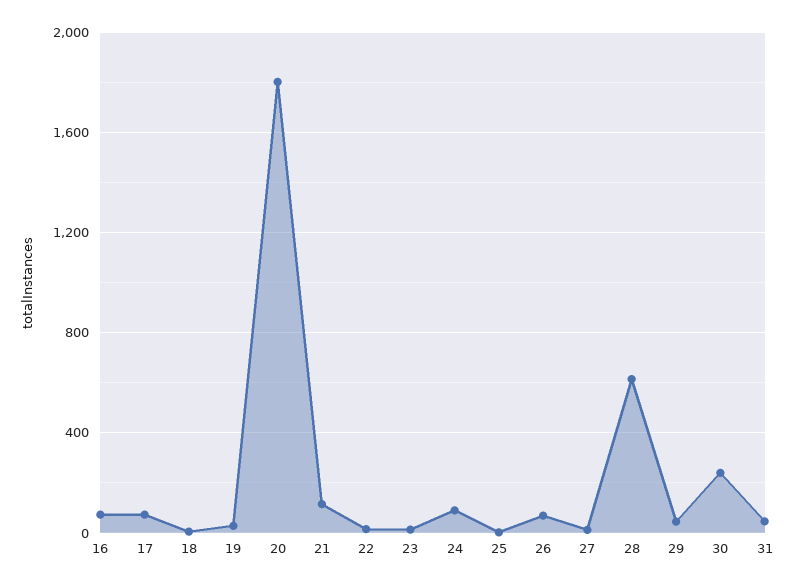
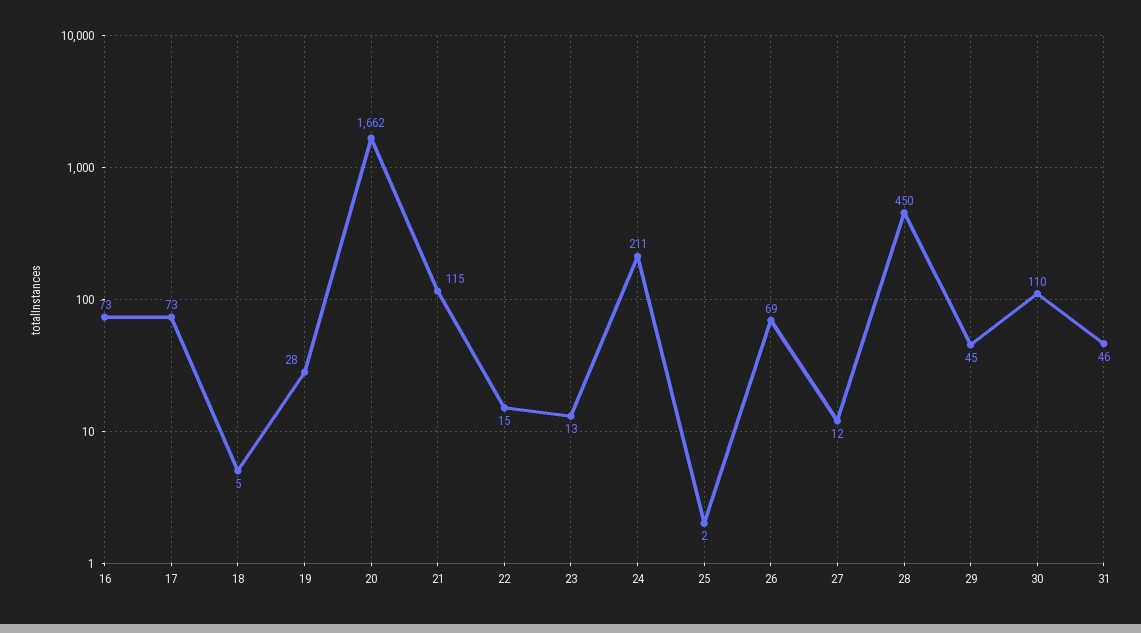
20: 1800 -> 1662
24: 100 -> 211
28: 600 -> 450
30: 250 -> 110

